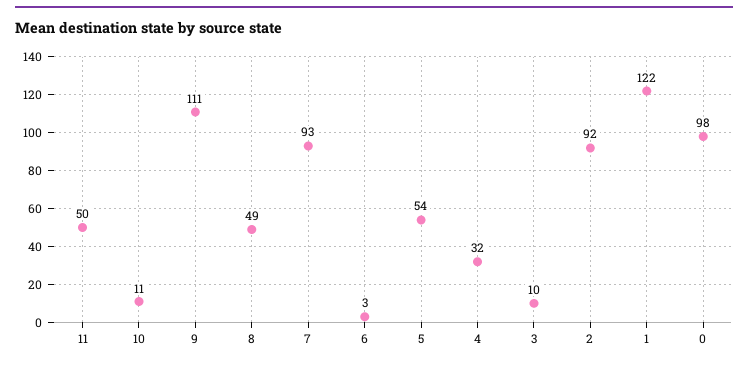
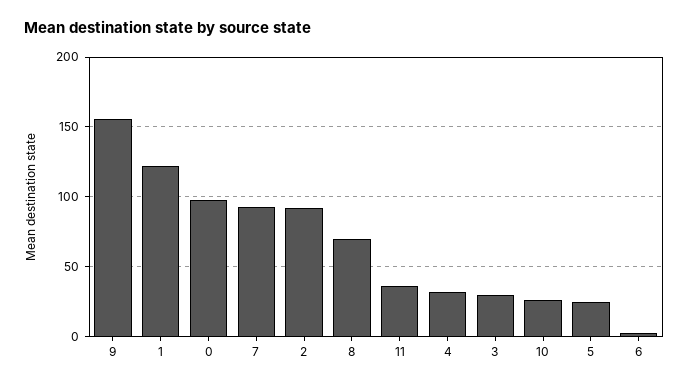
11: 50 -> 35
10: 11 -> 25
9: 111 -> 155
8: 49 -> 70
5: 54 -> 25
3: 10 -> 30

